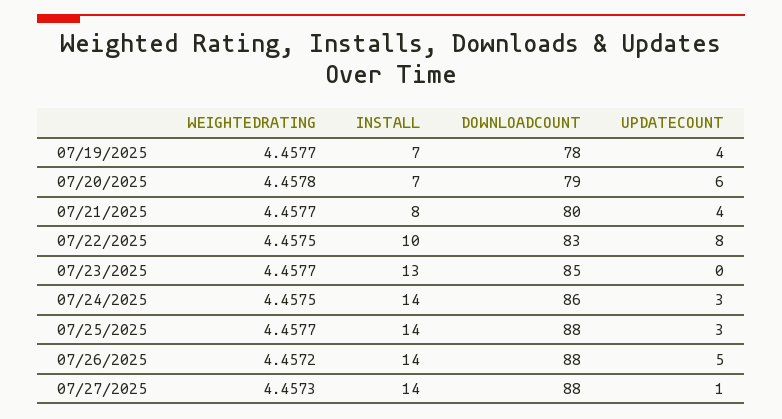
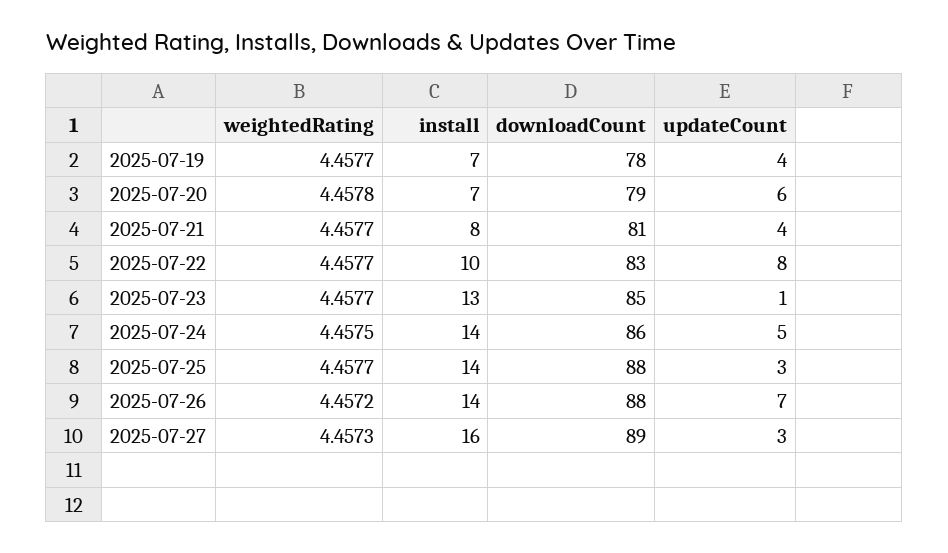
DOWNLOADCOUNT, 07/21/2025: 80 -> 81
WEIGHTEDRATING, 07/22/2025: 4.4575 -> 4.4577
UPDATECOUNT, 07/23/2025: 0 -> 1
UPDATECOUNT, 07/24/2025: 3 -> 5
UPDATECOUNT, 07/26/2025: 5 -> 7
INSTALL, 07/27/2025: 14 -> 16
DOWNLOADCOUNT, 07/27/2025: 88 -> 89
UPDATECOUNT, 07/27/2025: 1 -> 3

